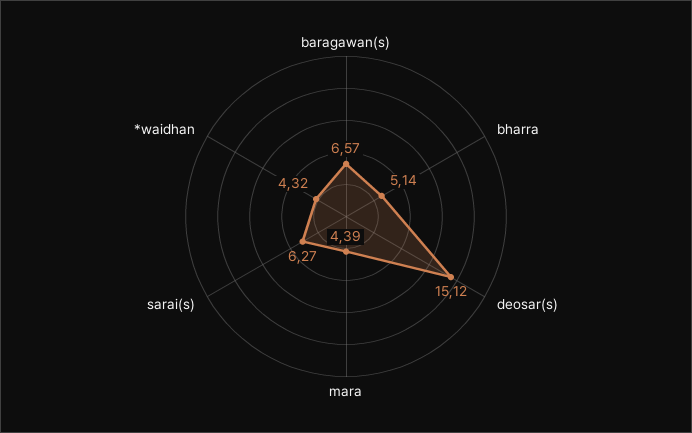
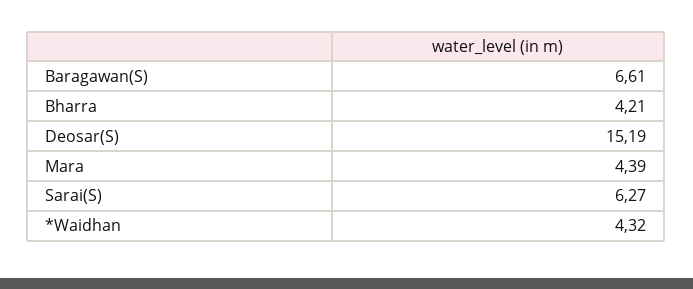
baragawan(s): 6.57 -> 6.61
bharra: 5.14 -> 4.21
deosar(s): 15.12 -> 15.19

